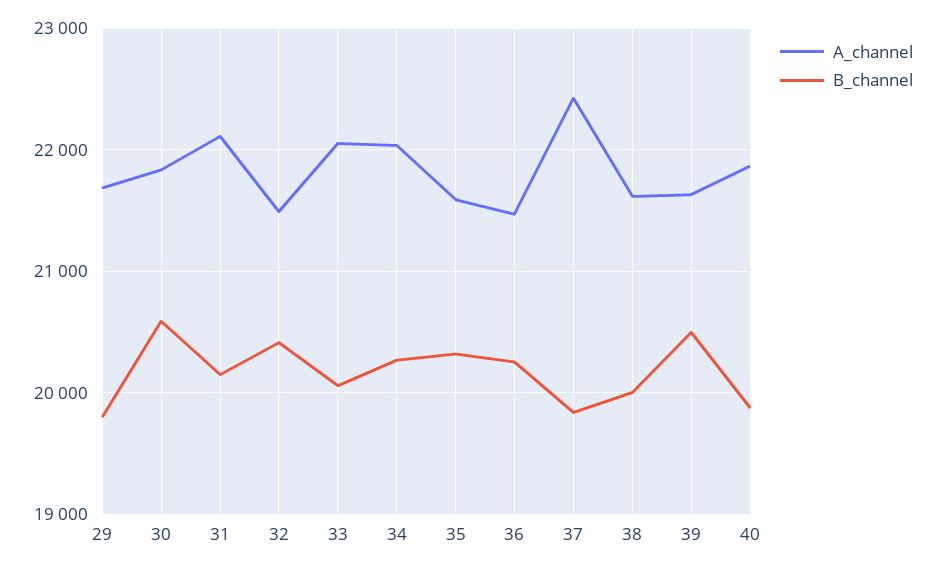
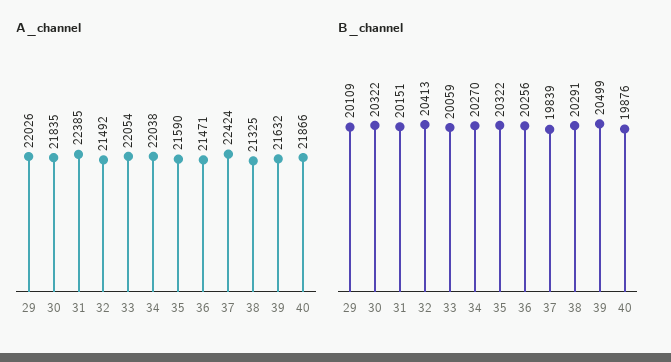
A_channel, 29: 21700 -> 22026
B_channel, 29: 19800 -> 20109
B_channel, 30: 20600 -> 20322
A_channel, 31: 22100 -> 22385
A_channel, 38: 21600 -> 21325
B_channel, 38: 20000 -> 20291

